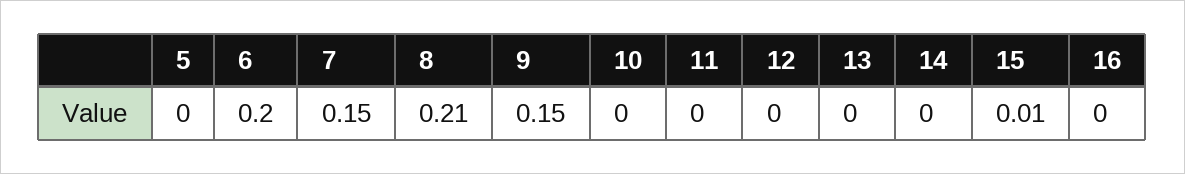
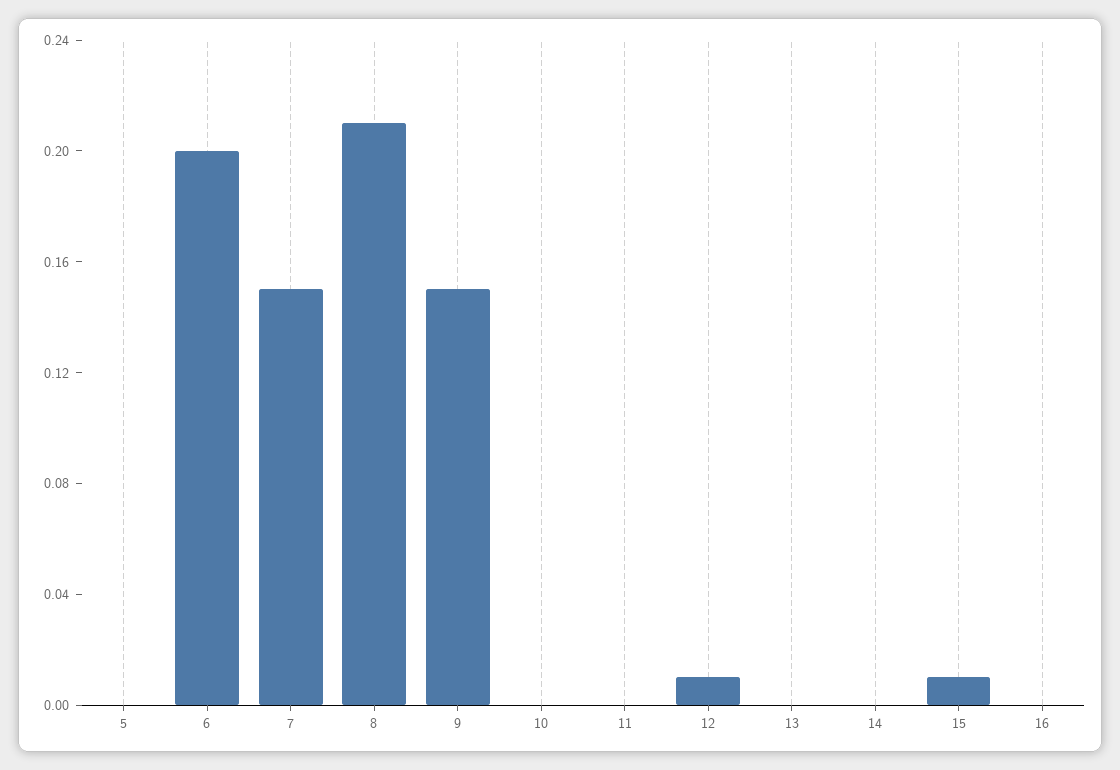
12: 0 -> 0.01

